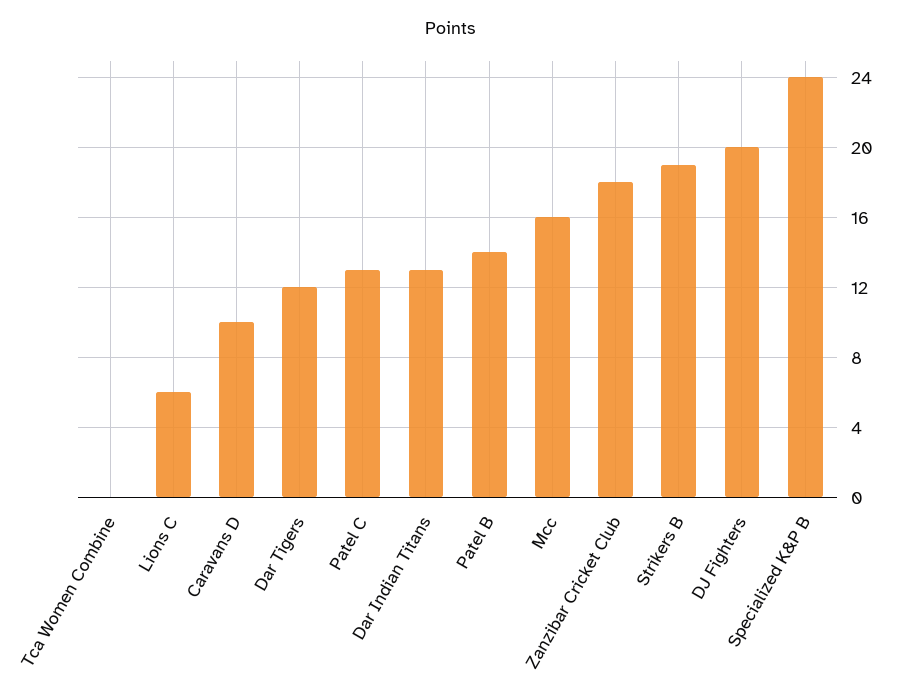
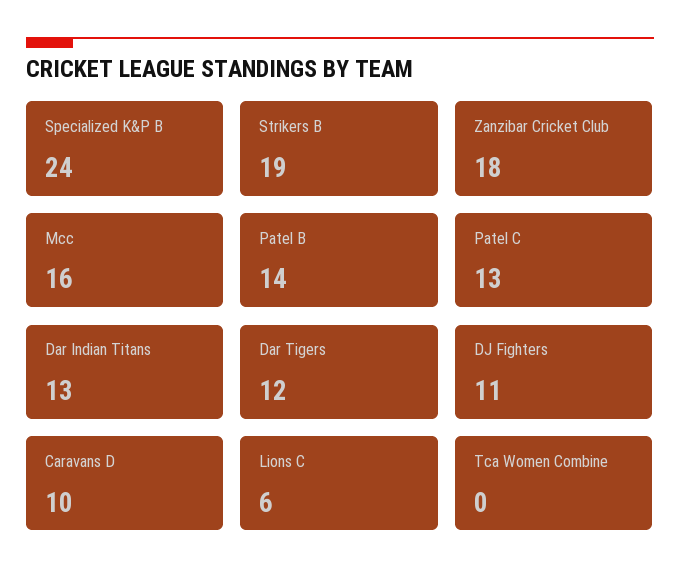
DJ Fighters: 20 -> 11

